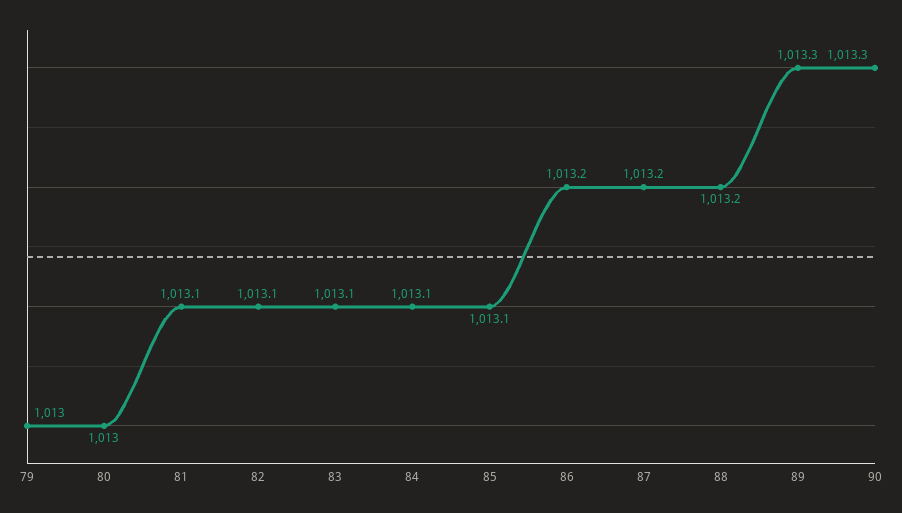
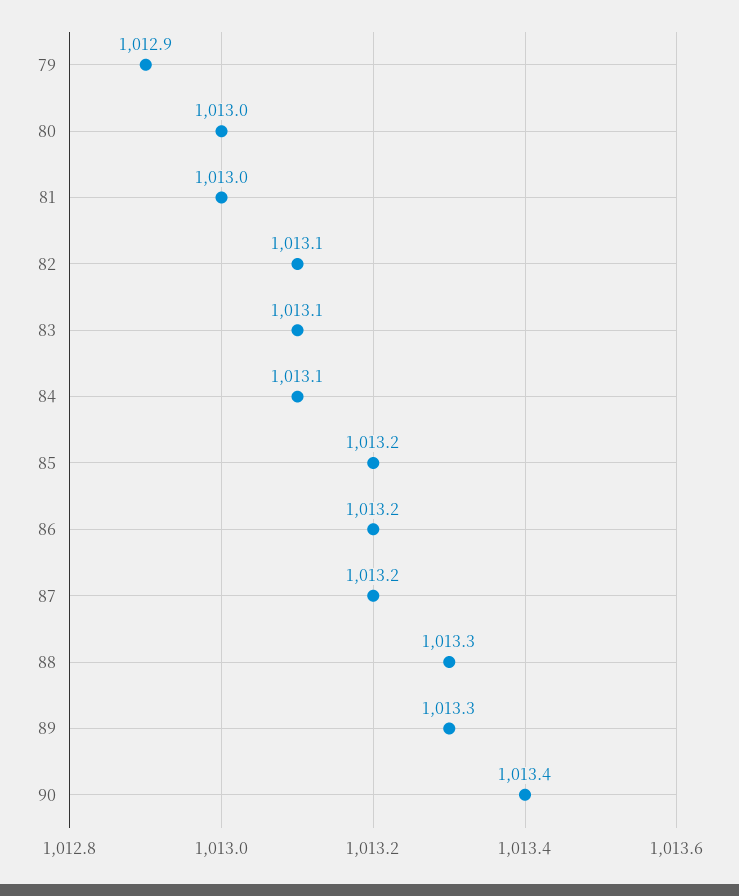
79: 1013 -> 1012.9
81: 1013.1 -> 1013
85: 1013.1 -> 1013.2
88: 1013.2 -> 1013.3
90: 1013.3 -> 1013.4

